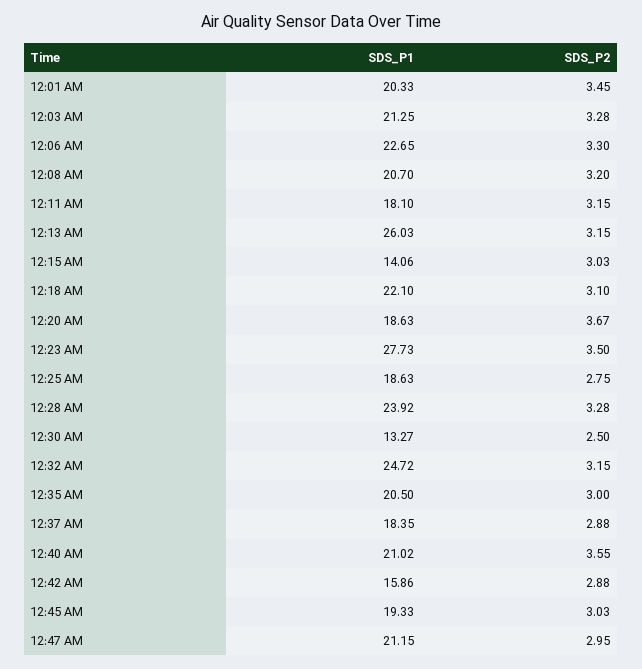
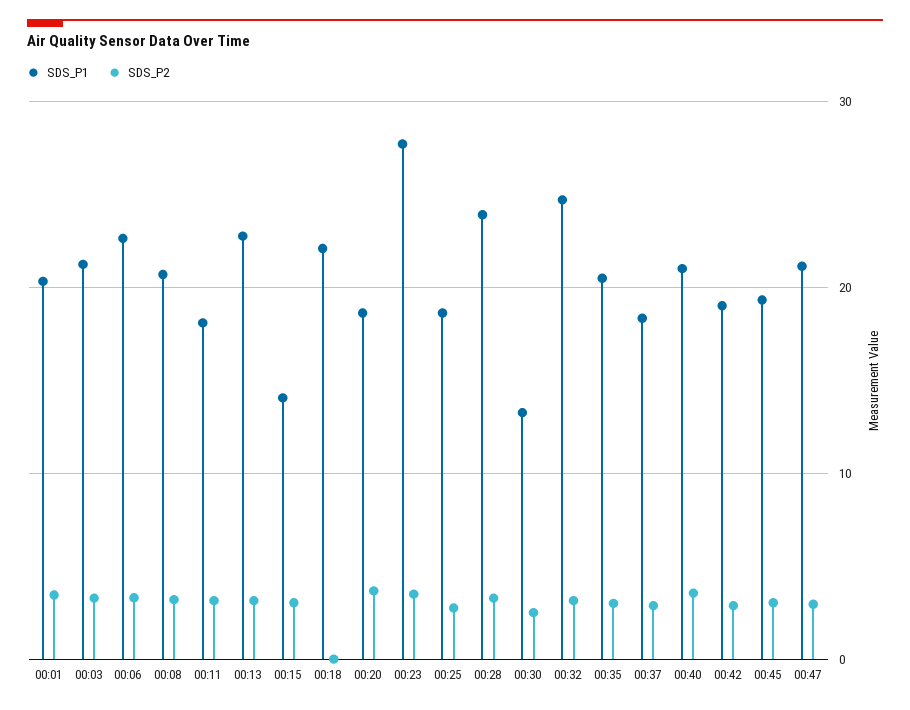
SDS_P1, 12:13 AM: 26.03 -> 23
SDS_P2, 12:18 AM: 3.1 -> 0
SDS_P1, 12:42 AM: 15.86 -> 19

